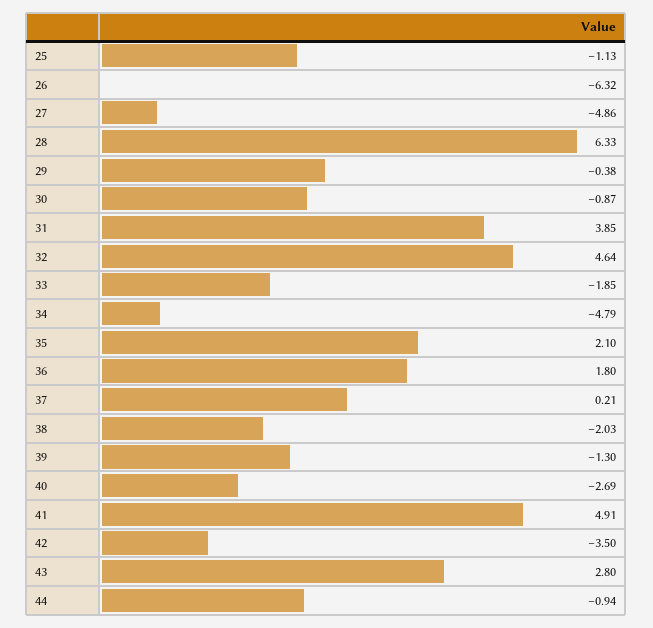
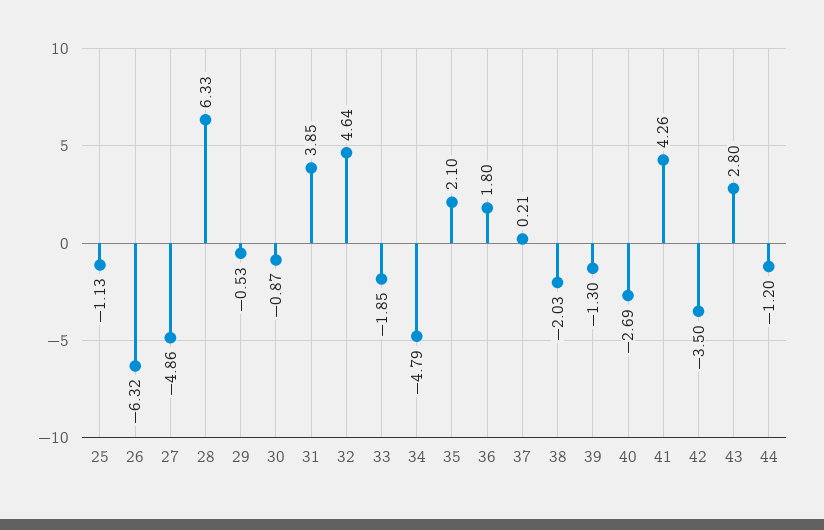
29: -0.38 -> -0.53
41: 4.91 -> 4.26
44: -0.94 -> -1.2

